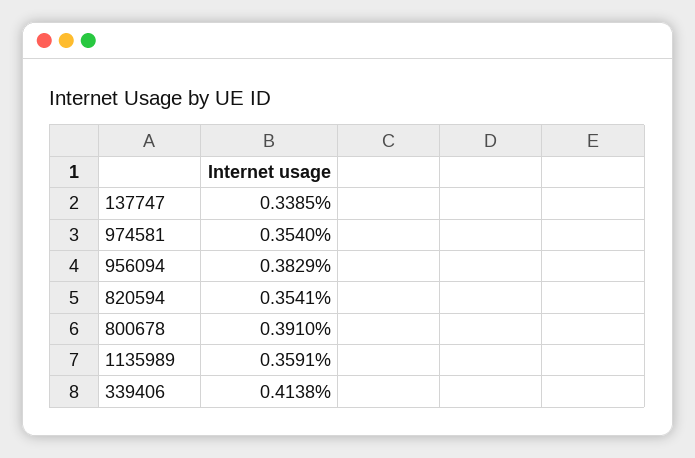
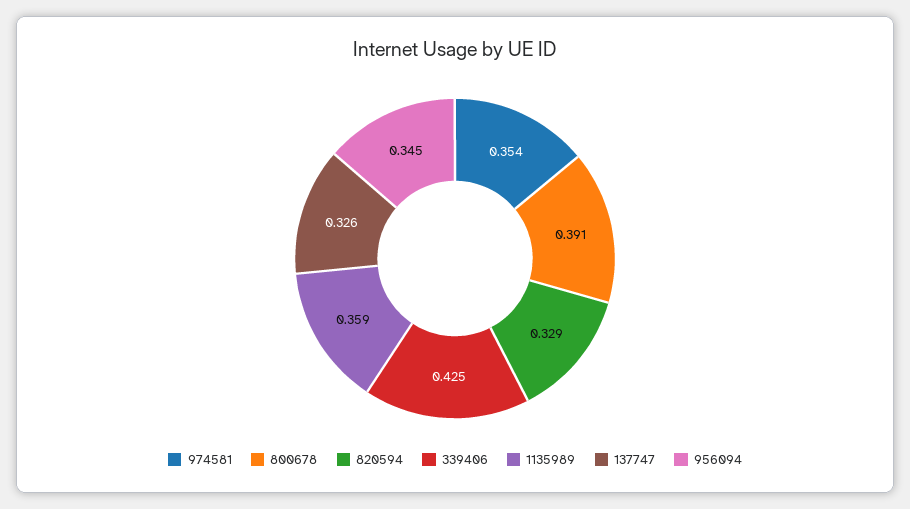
137747: 0.3385 -> 0.326
956094: 0.3829 -> 0.345
820594: 0.3541 -> 0.329
339406: 0.4138 -> 0.425

